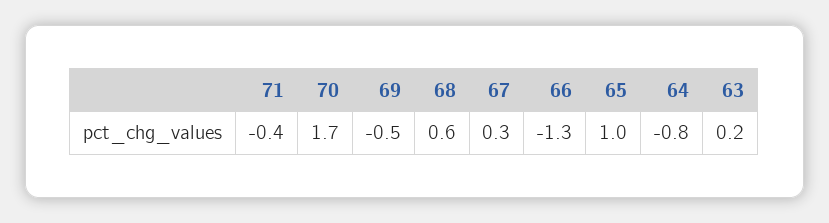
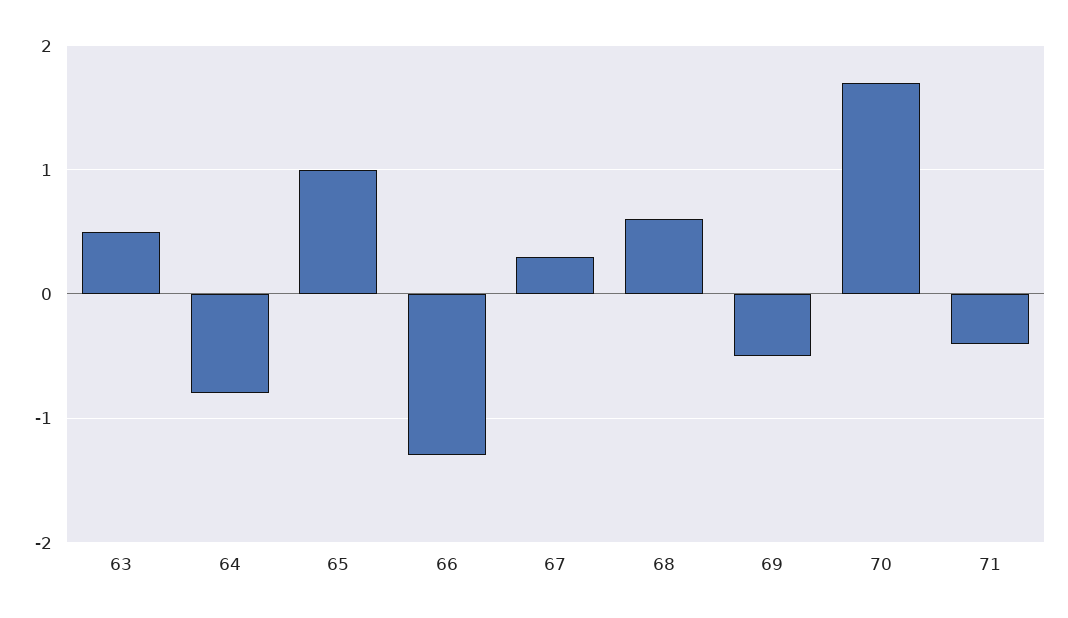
63: 0.2 -> 0.5

